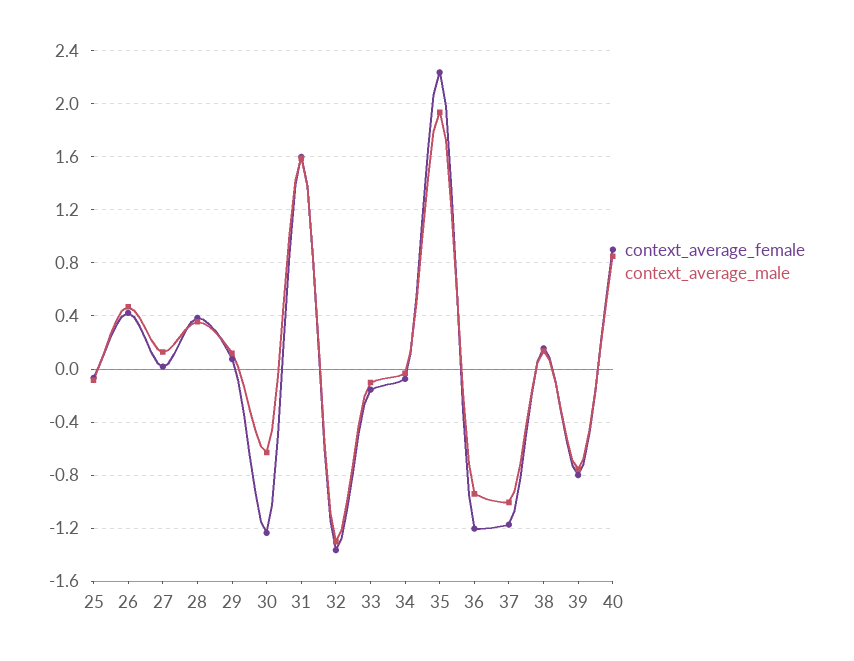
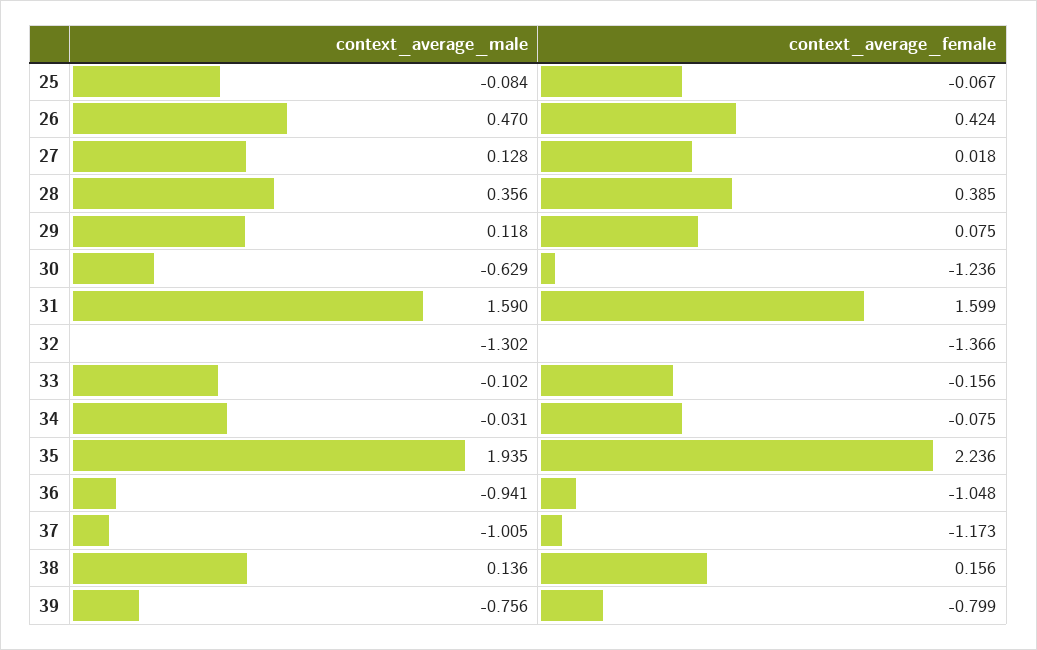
context_average_female, 36: -1.2 -> -1.048
context_average_female, 40: 0.9 -> none
context_average_male, 40: 0.85 -> none

